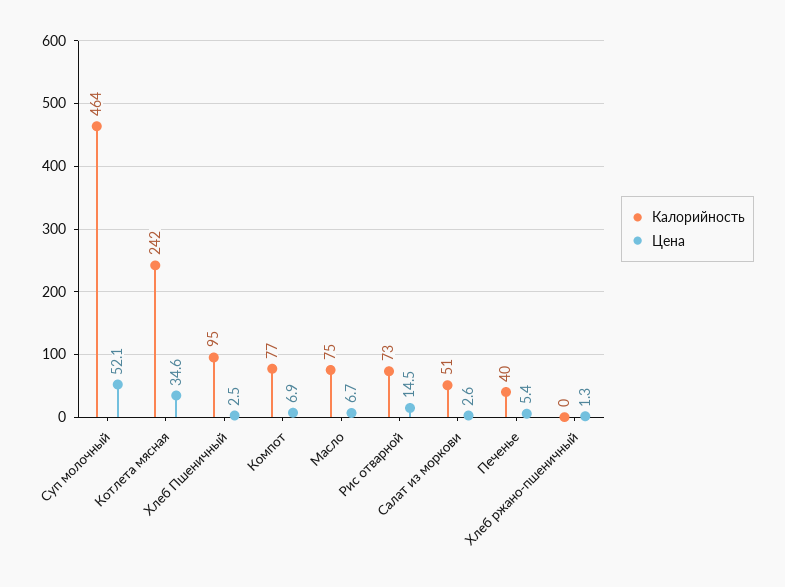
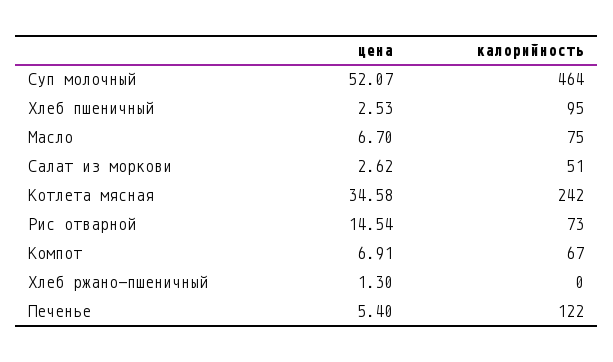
Калорийность, Компот: 77 -> 67
Калорийность, Печенье: 40 -> 122

